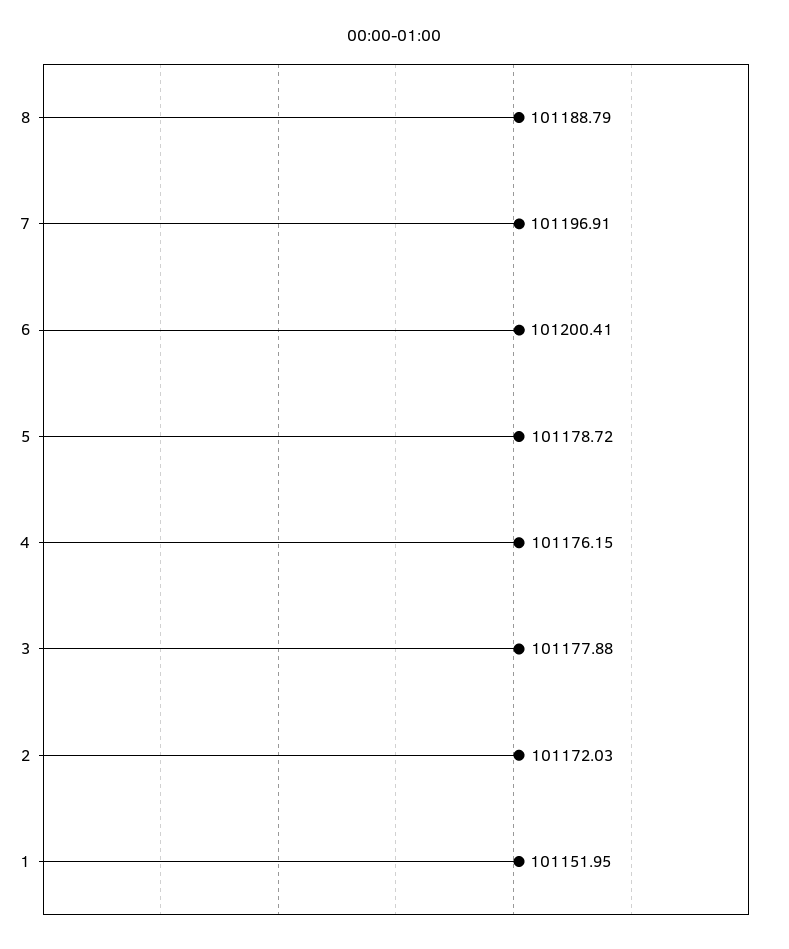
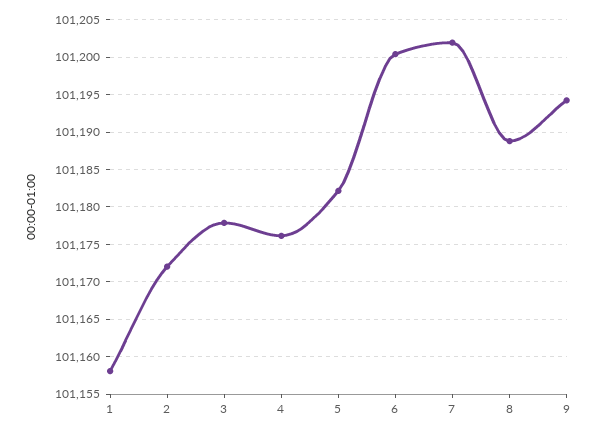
7: 101196.91 -> 101202
5: 101178.72 -> 101182
1: 101151.95 -> 101158
9: none -> 101194

